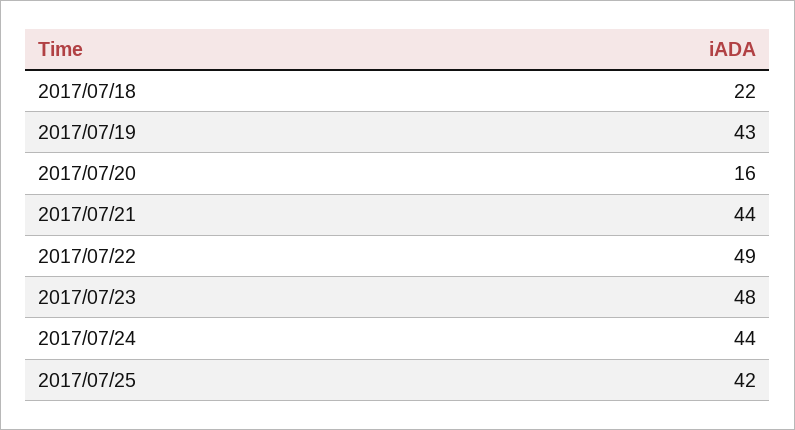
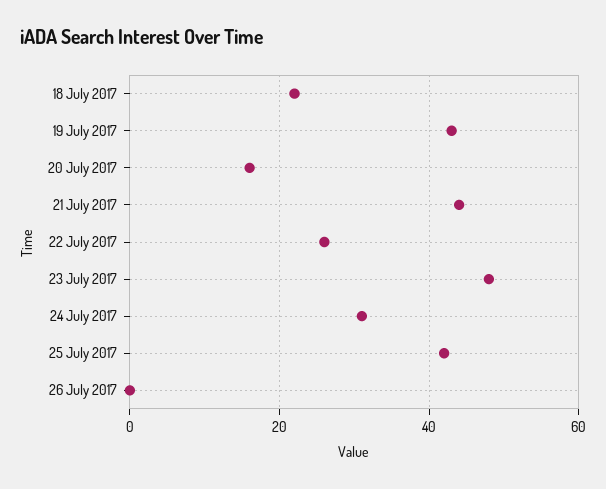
2017/07/22: 49 -> 25
2017/07/24: 44 -> 30
26 July 2017: none -> 0

